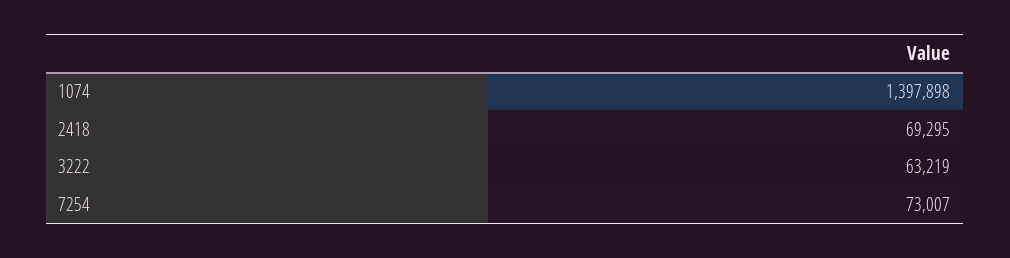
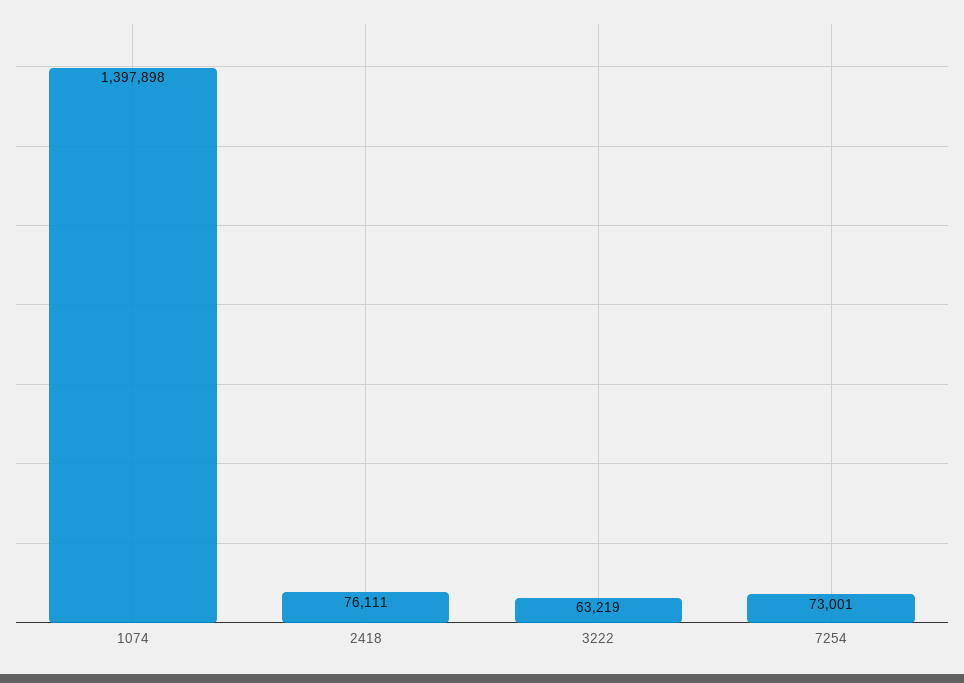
2418: 69295 -> 76111
7254: 73007 -> 73001

